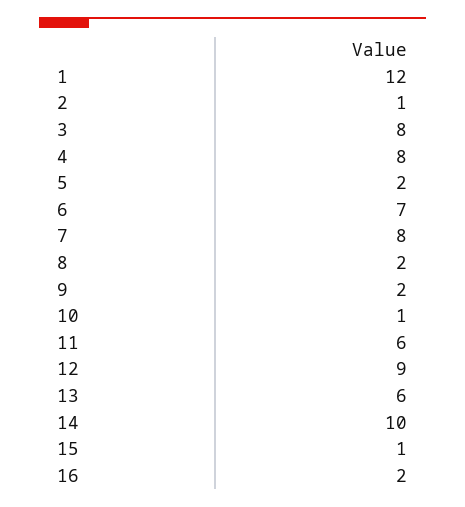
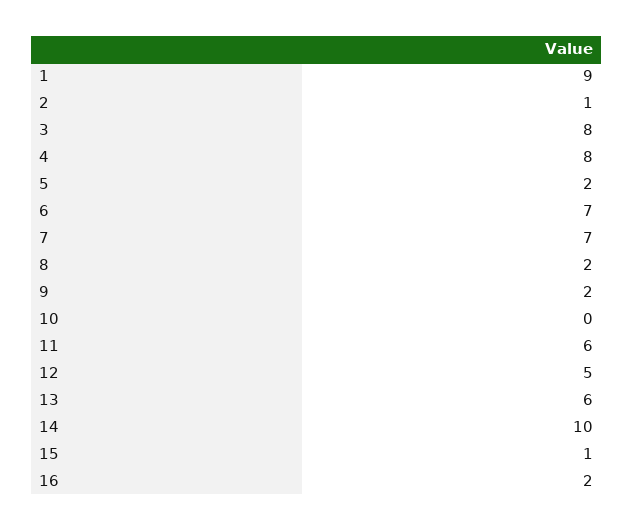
1: 12 -> 9
7: 8 -> 7
10: 1 -> 0
12: 9 -> 5

